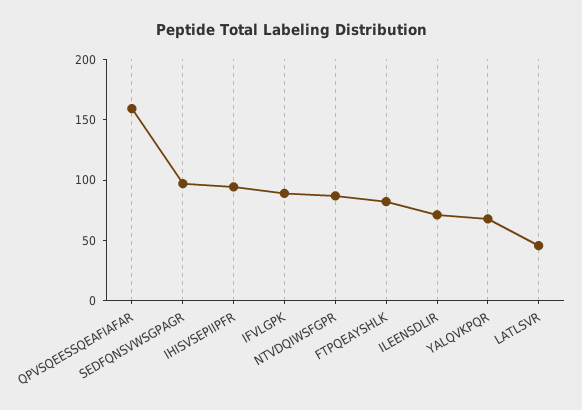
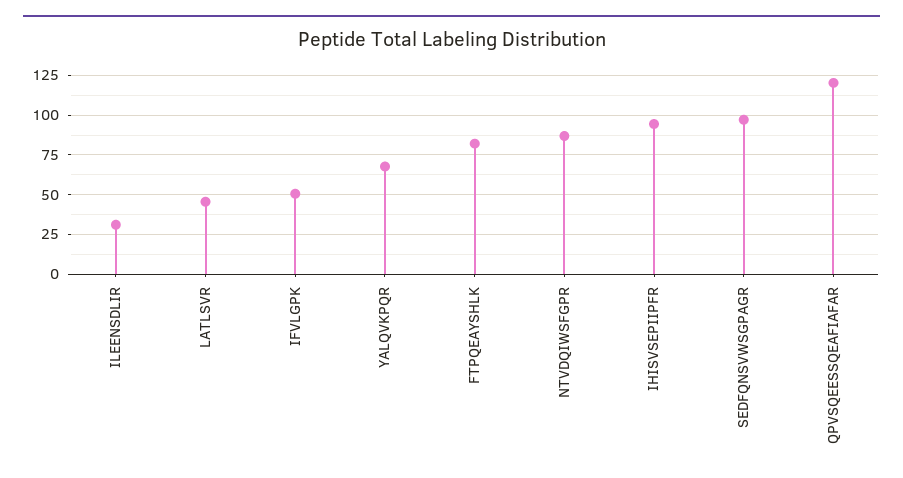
QPVSQEESSQEAFIAFAR: 160 -> 120
IFVLGPK: 90 -> 50
ILEENSDLIR: 70 -> 30

